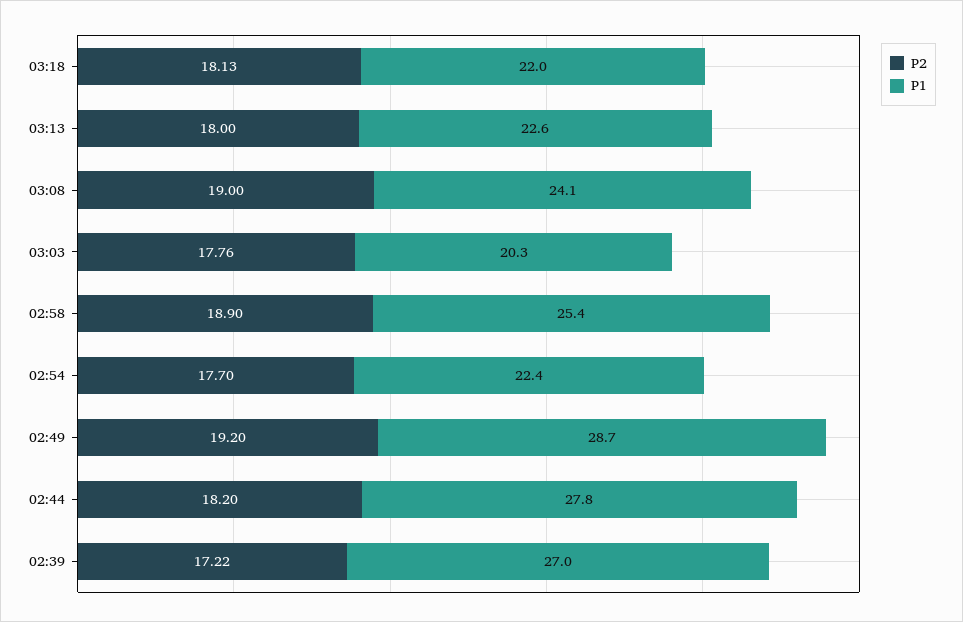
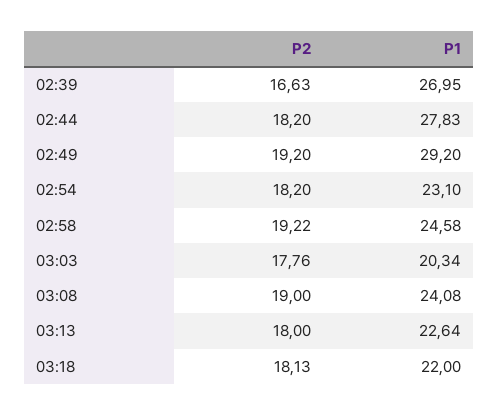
P2, 02:58: 18.9 -> 19.22
P1, 02:58: 25.4 -> 24.58
P2, 02:54: 17.7 -> 18.2
P1, 02:54: 22.4 -> 23.1
P1, 02:49: 28.7 -> 29.2
P2, 02:39: 17.22 -> 16.63

